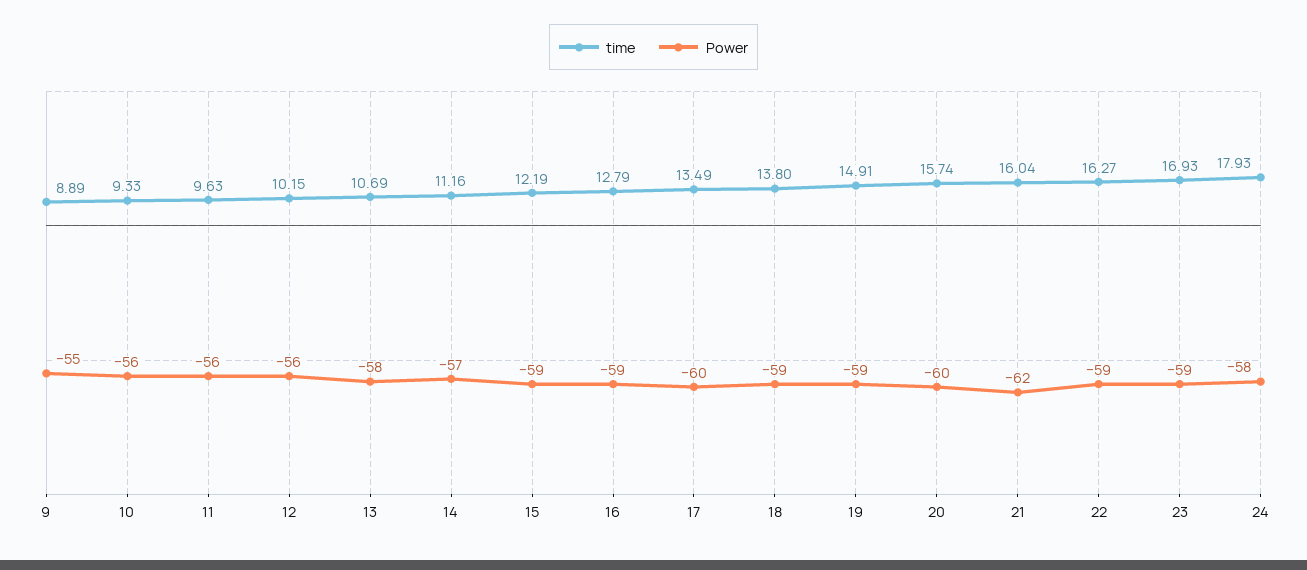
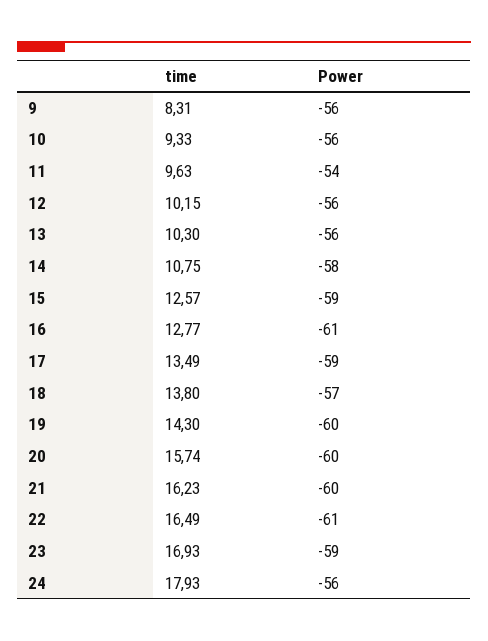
time, 9: 8.89 -> 8.31
Power, 9: -55 -> -56
Power, 11: -56 -> -54
time, 13: 10.69 -> 10.3
Power, 13: -58 -> -56
time, 14: 11.16 -> 10.75
Power, 14: -57 -> -58
time, 15: 12.19 -> 12.57
time, 16: 12.79 -> 12.77
Power, 16: -59 -> -61
Power, 17: -60 -> -59
Power, 18: -59 -> -57
time, 19: 14.91 -> 14.3
Power, 19: -59 -> -60
time, 21: 16.04 -> 16.23
Power, 21: -62 -> -60
time, 22: 16.27 -> 16.49
Power, 22: -59 -> -61
Power, 24: -58 -> -56

